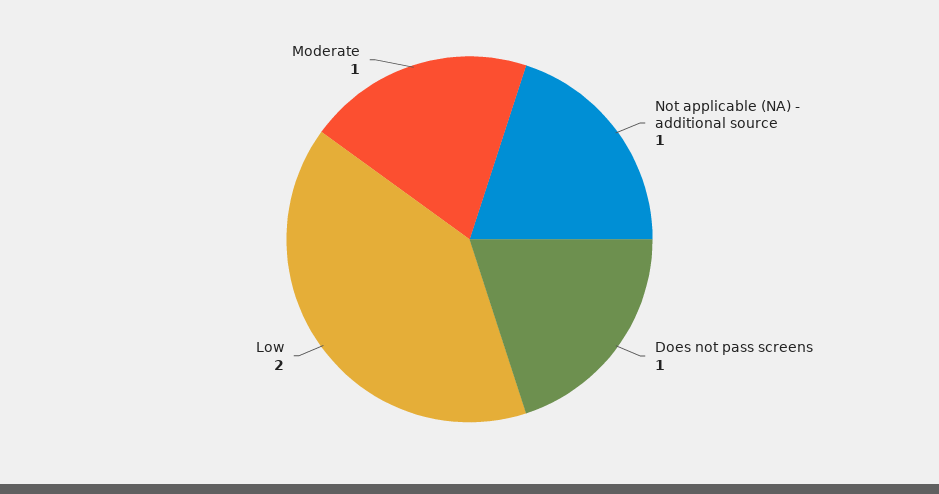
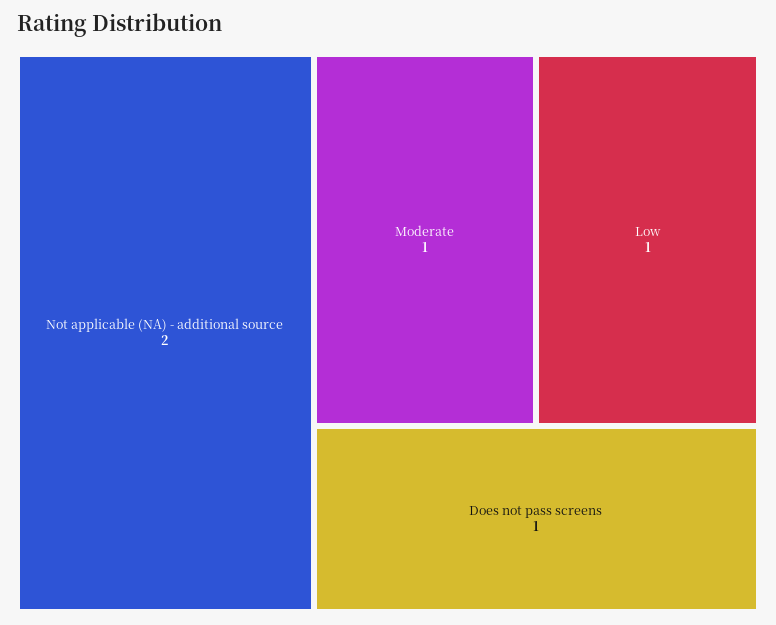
Not applicable (NA) - additional source: 1 -> 2
Low: 2 -> 1

